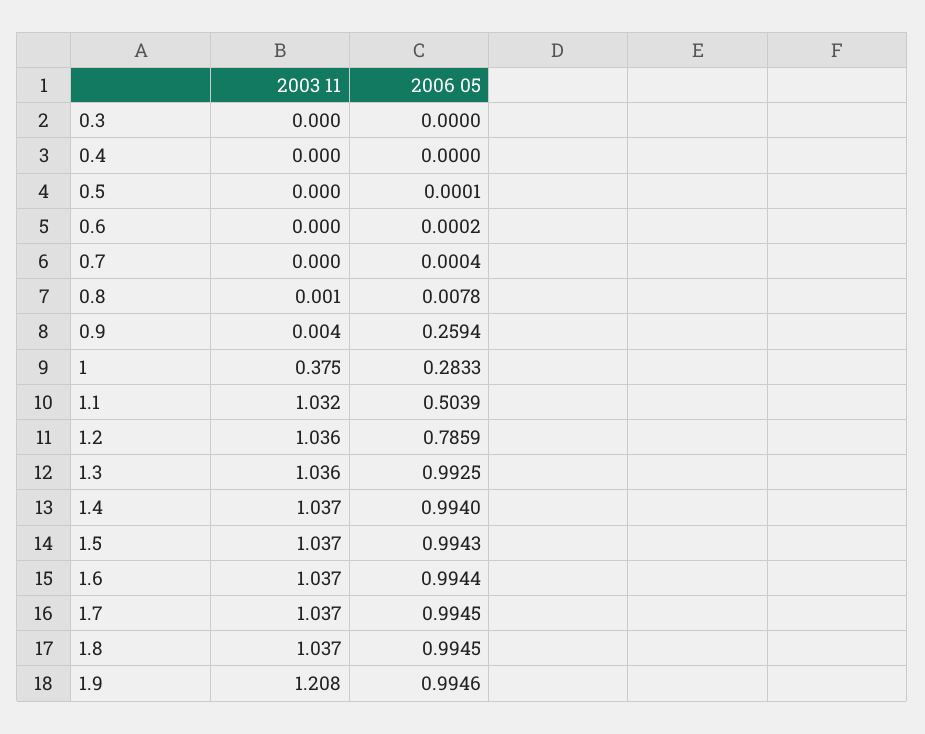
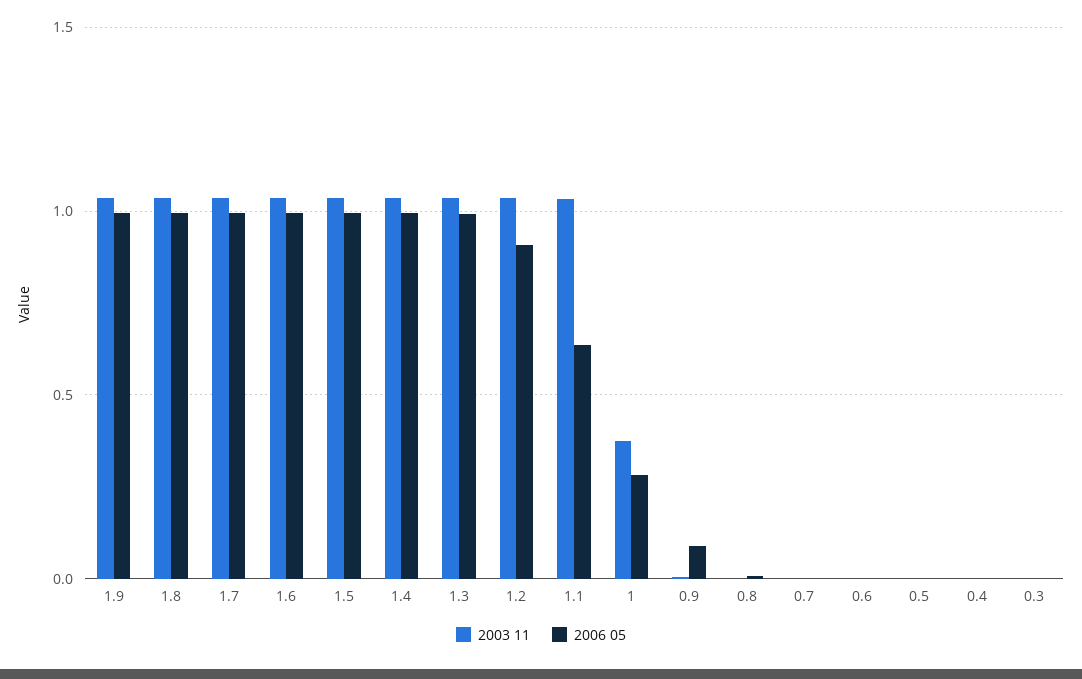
2006 05, 0.9: 0.2594 -> 0.1
2006 05, 1.1: 0.5039 -> 0.65
2006 05, 1.2: 0.7859 -> 0.9
2003 11, 1.9: 1.208 -> 1.05

